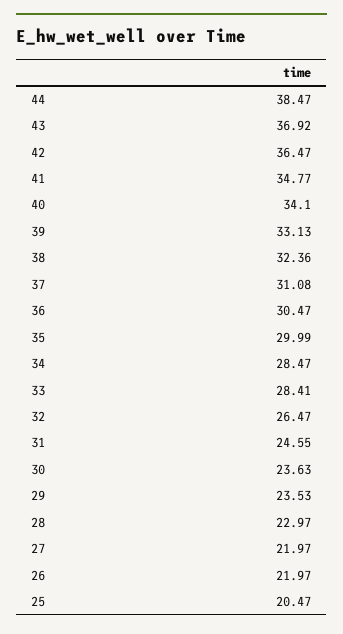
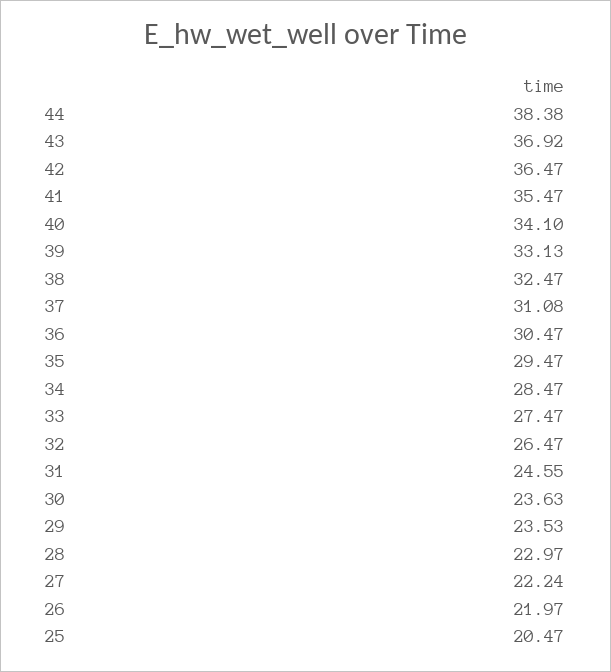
44: 38.47 -> 38.38
41: 34.77 -> 35.47
38: 32.36 -> 32.47
35: 29.99 -> 29.47
33: 28.41 -> 27.47
27: 21.97 -> 22.24

